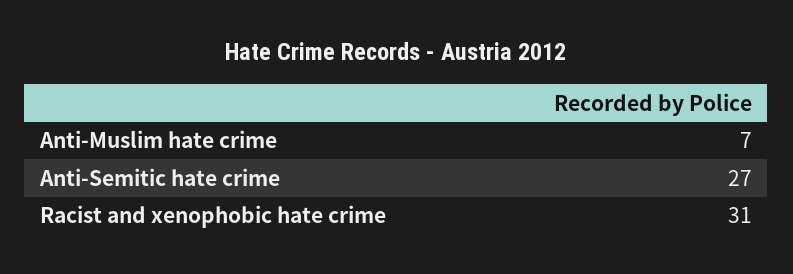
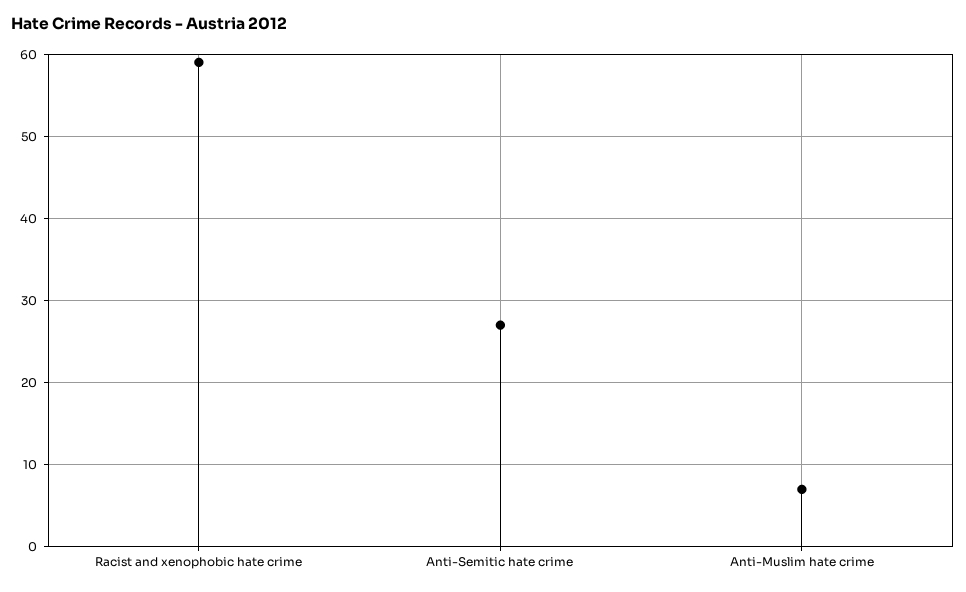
Racist and xenophobic hate crime: 31 -> 59

